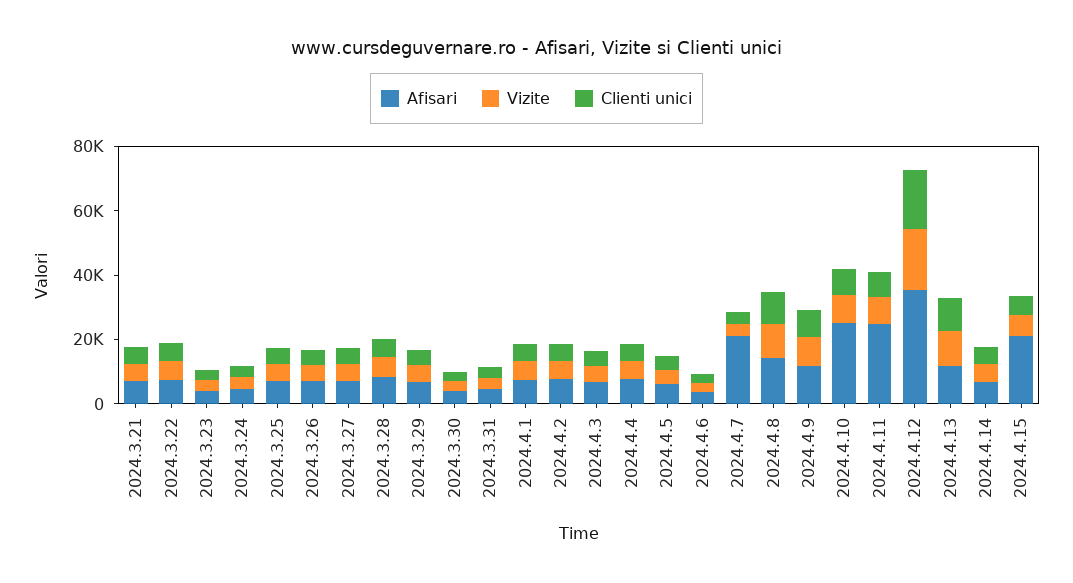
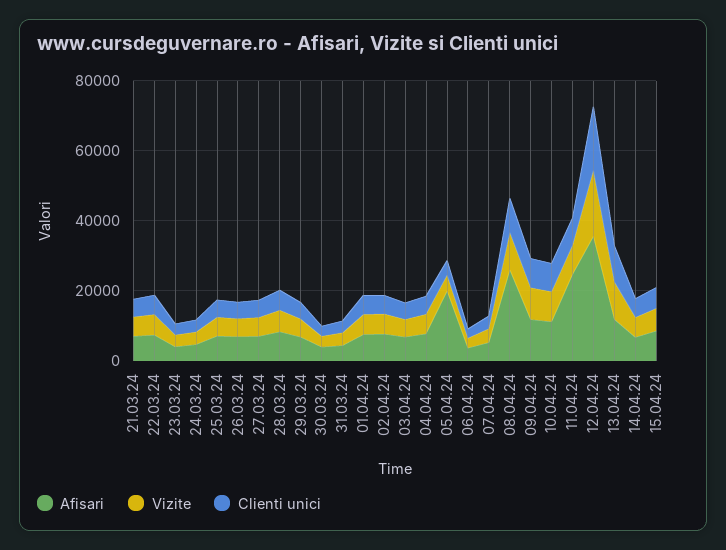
Afisari, 2024.4.5: 5000 -> 20000
Afisari, 2024.4.7: 20000 -> 5000
Afisari, 2024.4.8: 15000 -> 25000
Afisari, 2024.4.10: 25000 -> 10000
Afisari, 2024.4.15: 20000 -> 10000

